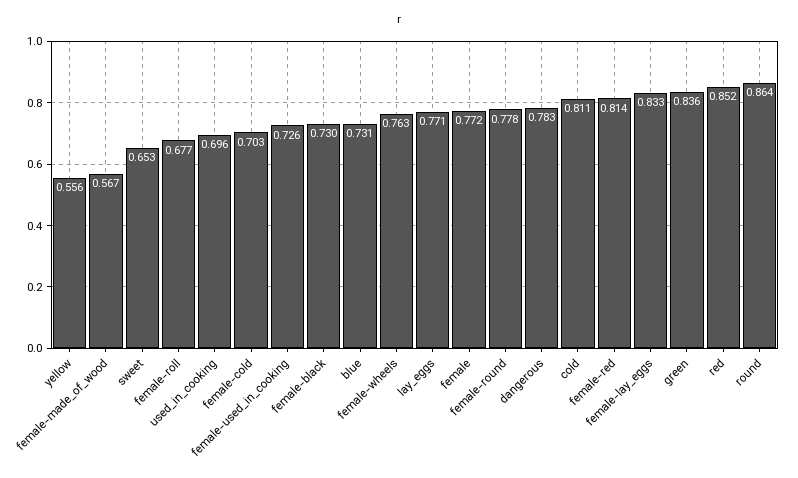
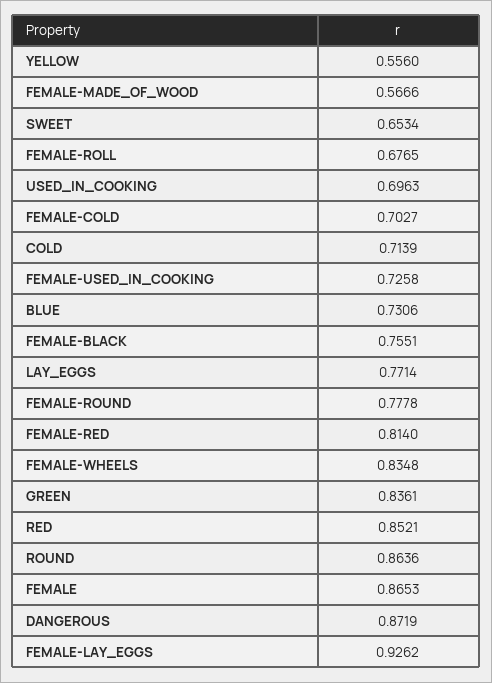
female-black: 0.73 -> 0.7551
female-wheels: 0.763 -> 0.8348
female: 0.772 -> 0.8653
dangerous: 0.783 -> 0.8719
cold: 0.811 -> 0.7139
female-lay_eggs: 0.833 -> 0.9262

